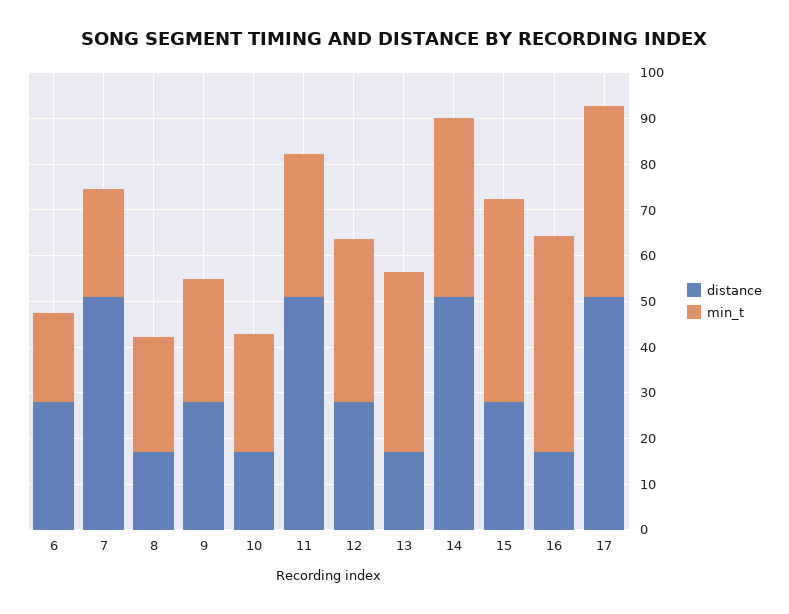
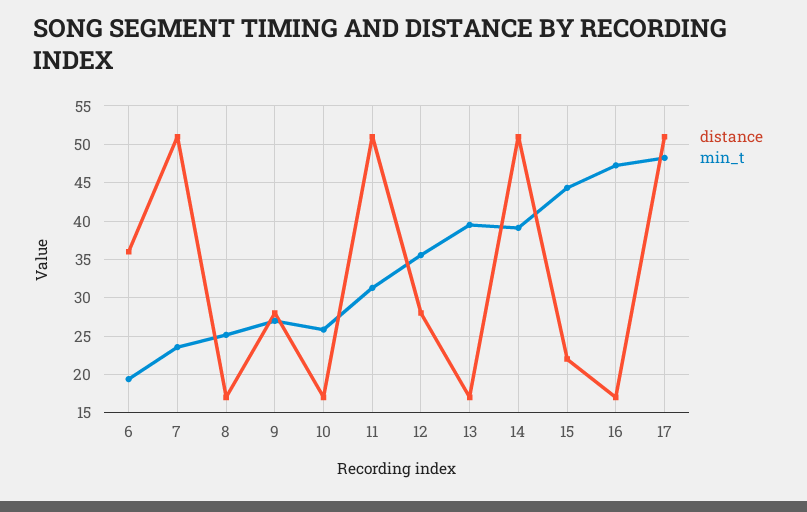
distance, 6: 28 -> 36
distance, 15: 28 -> 22
min_t, 17: 42 -> 48

